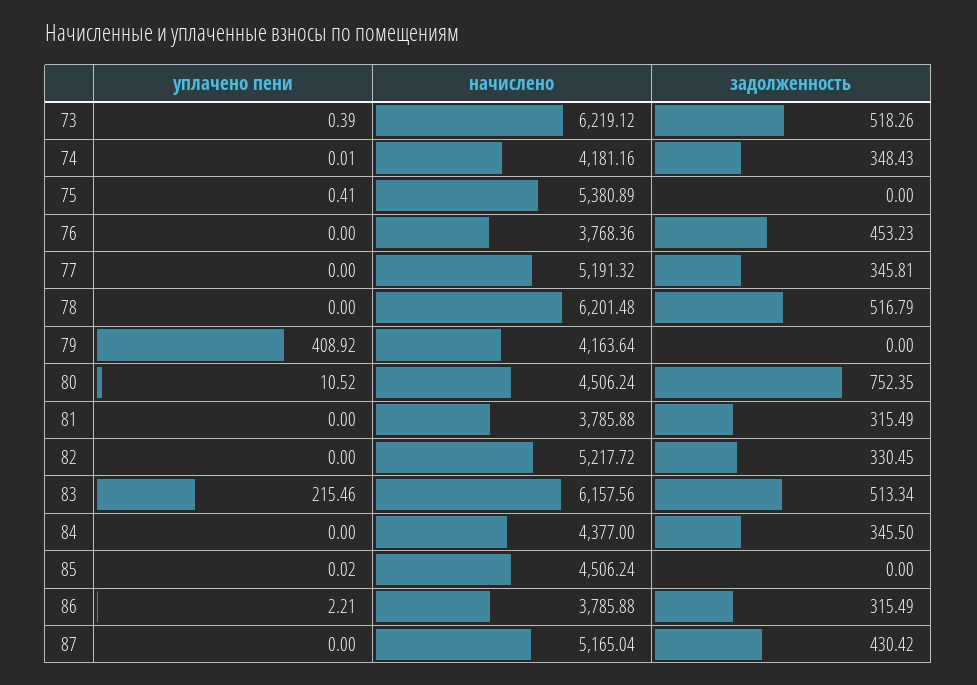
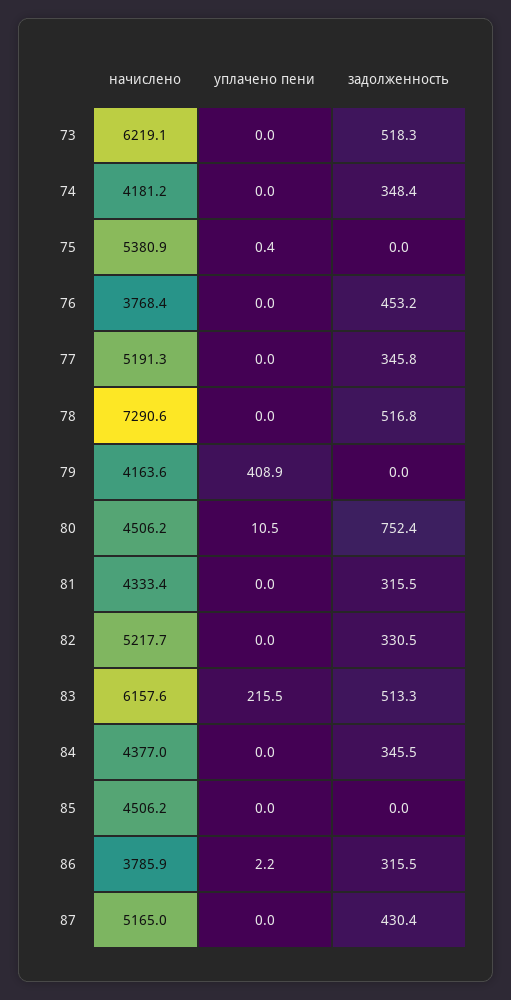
уплачено пени, 73: 0.39 -> 0
начислено, 78: 6201.48 -> 7290.6
начислено, 81: 3785.88 -> 4333.4

